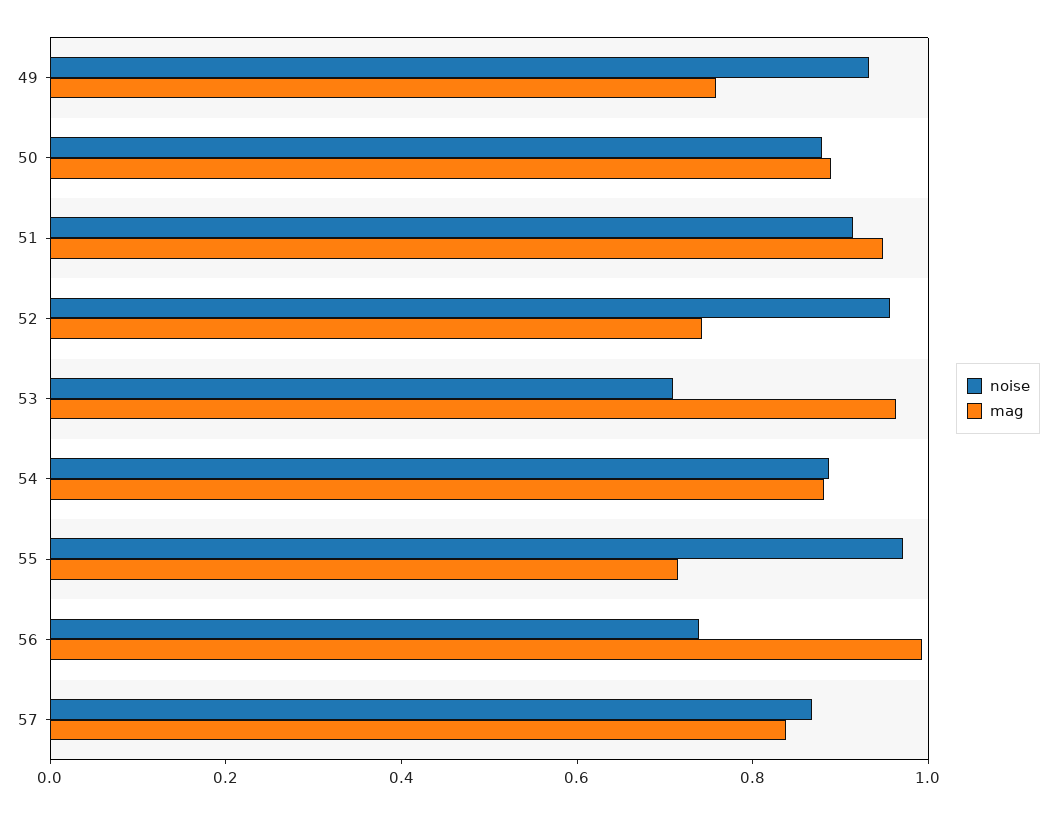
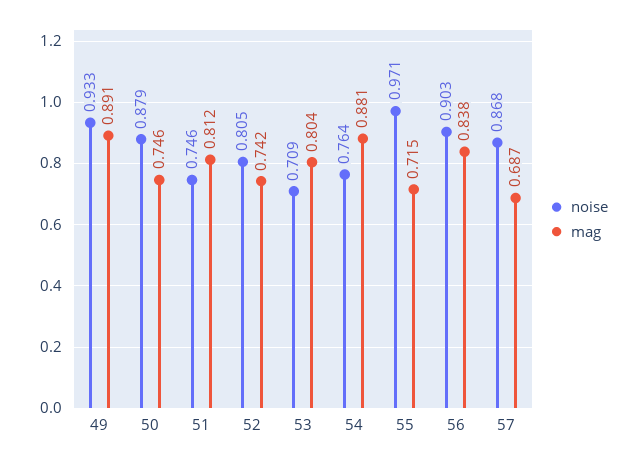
mag, 49: 0.75 -> 0.891
mag, 50: 0.9 -> 0.746
noise, 51: 0.9 -> 0.746
mag, 51: 0.95 -> 0.812
noise, 52: 0.95 -> 0.805
mag, 53: 0.95 -> 0.804
noise, 54: 0.9 -> 0.764
noise, 56: 0.75 -> 0.903
mag, 56: 1 -> 0.838
mag, 57: 0.85 -> 0.687

